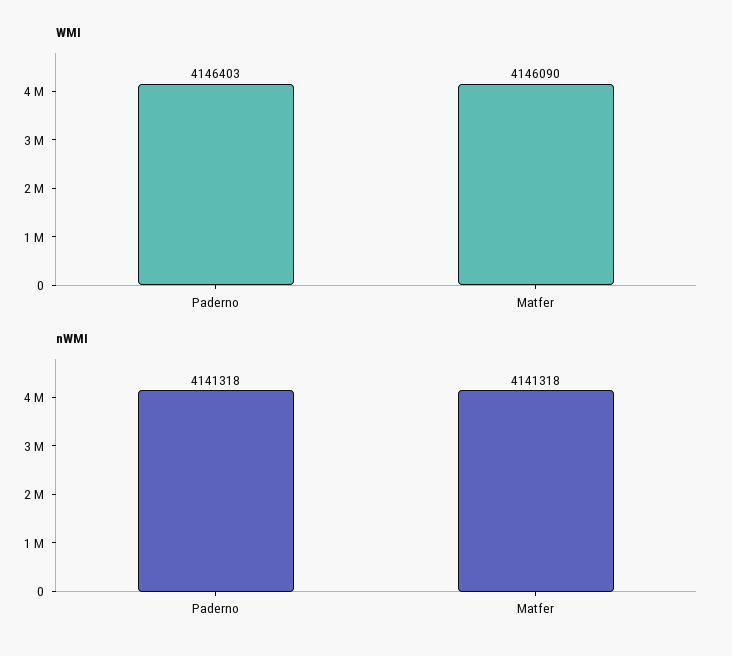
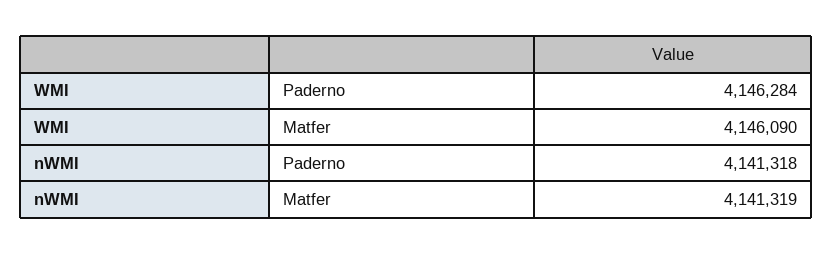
WMI, Paderno: 4146403 -> 4146284
nWMI, Matfer: 4141318 -> 4141319

